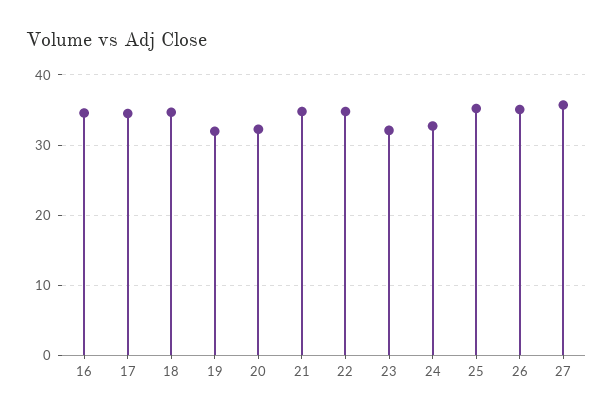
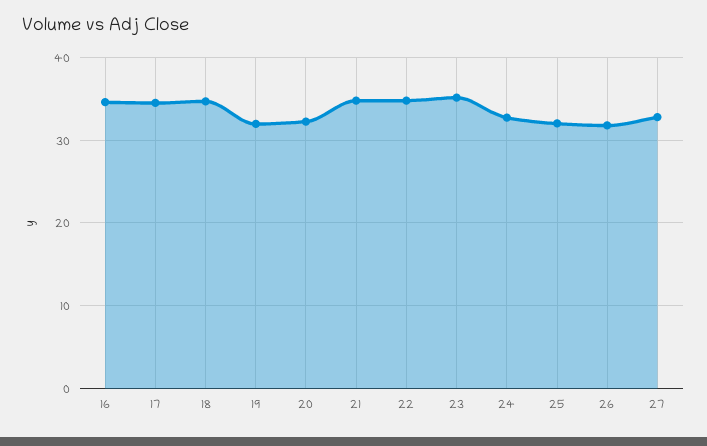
23: 32 -> 35
25: 35 -> 32
26: 35 -> 32
27: 36 -> 33

